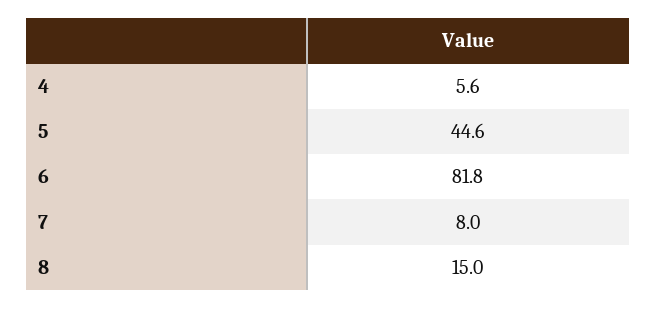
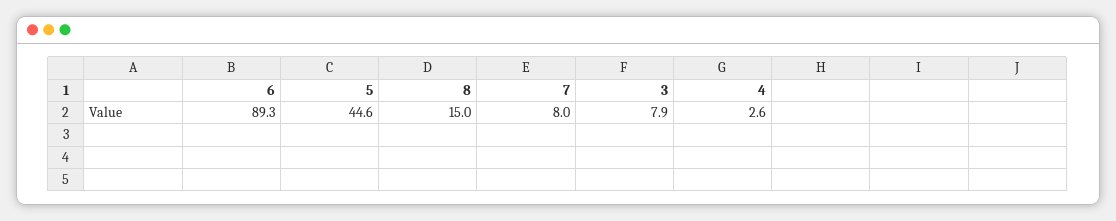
4: 5.6 -> 2.6
6: 81.8 -> 89.3
3: none -> 7.9

